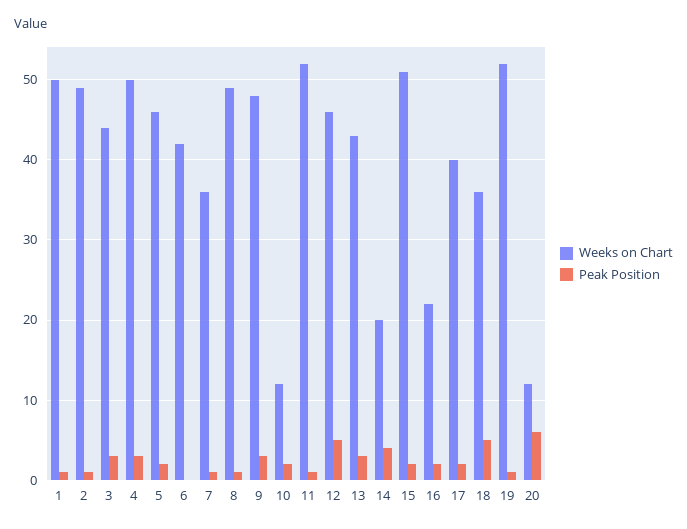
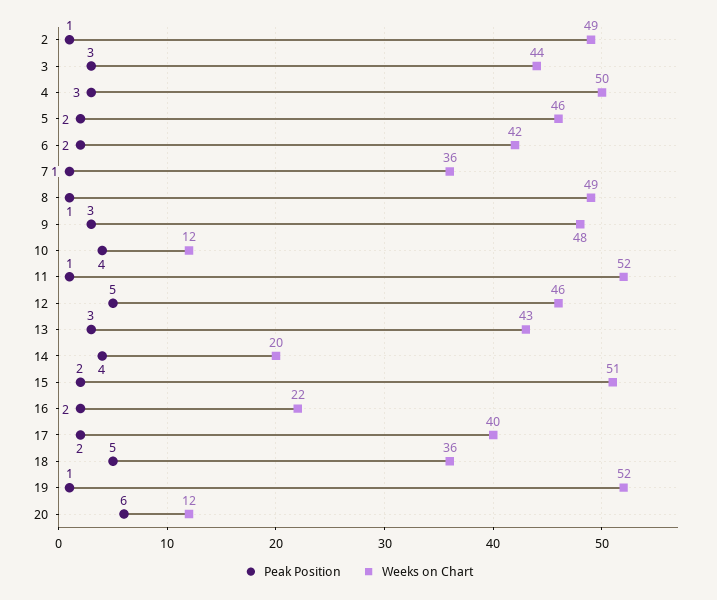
Weeks on Chart, 1: 50 -> none
Peak Position, 1: 1 -> none
Peak Position, 6: 0 -> 2
Peak Position, 10: 2 -> 4

